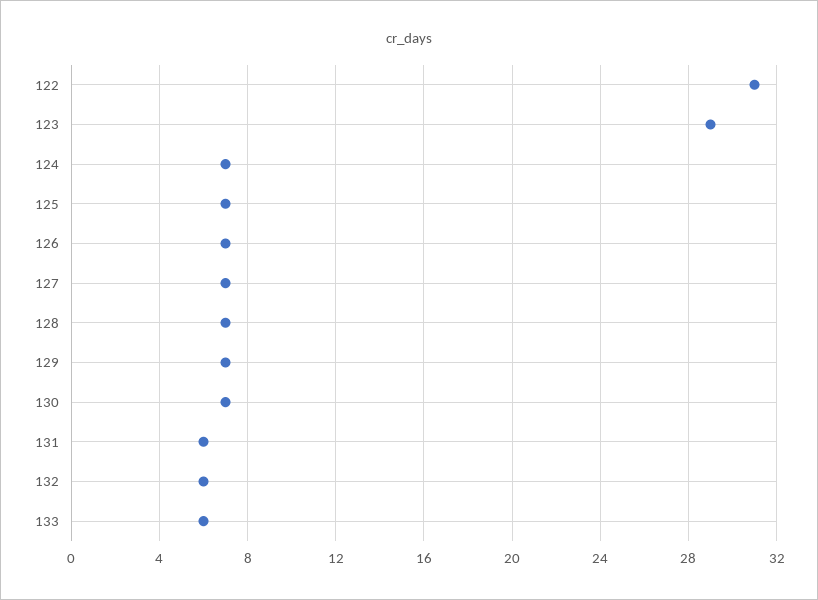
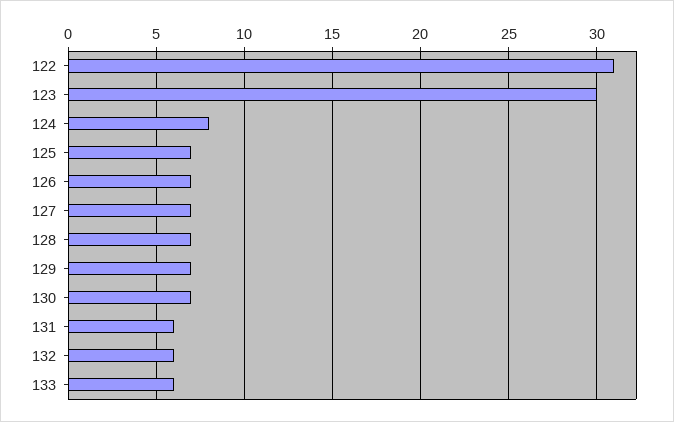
123: 29 -> 30
124: 7 -> 8

